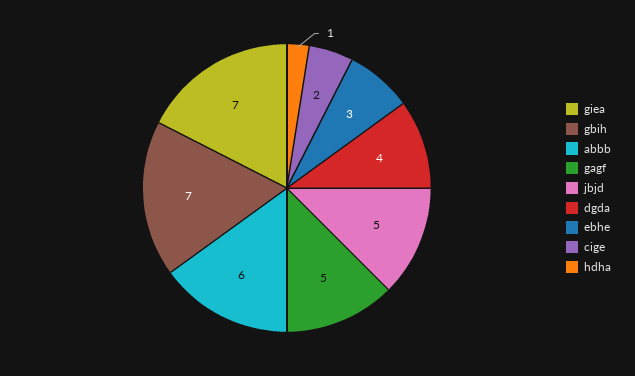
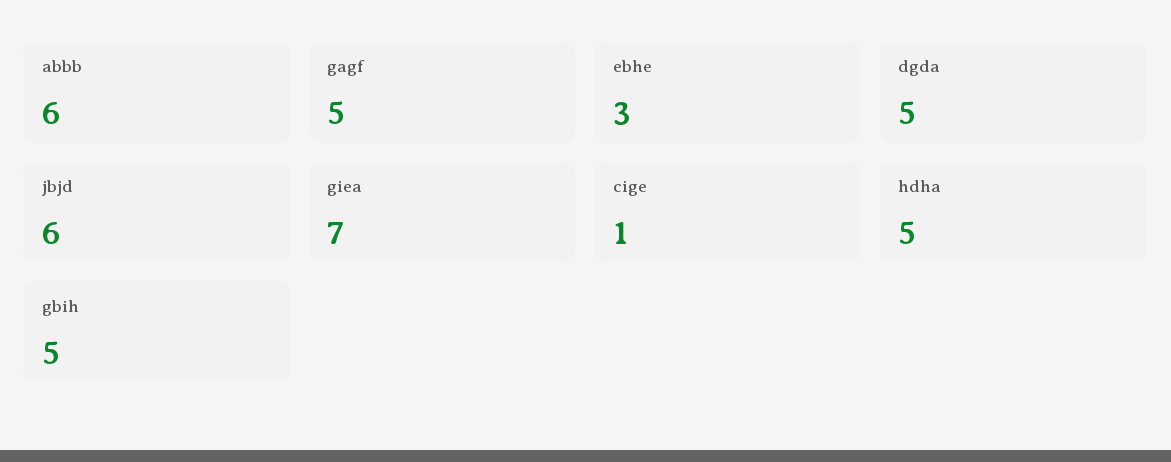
gbih: 7 -> 5
jbjd: 5 -> 6
dgda: 4 -> 5
cige: 2 -> 1
hdha: 1 -> 5

